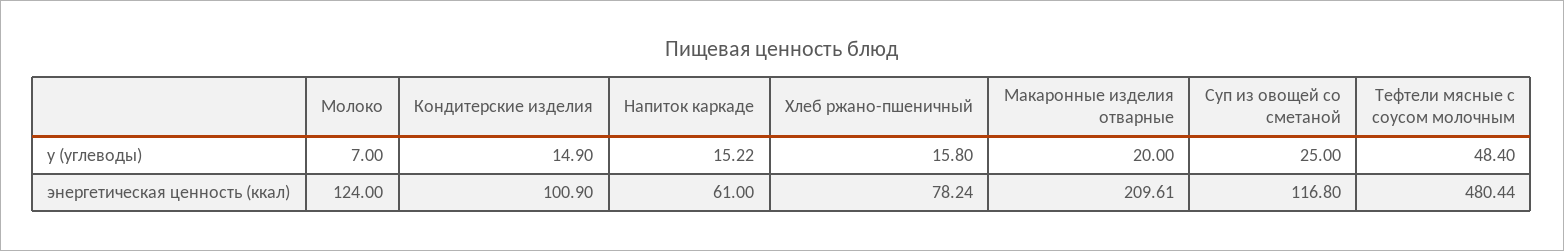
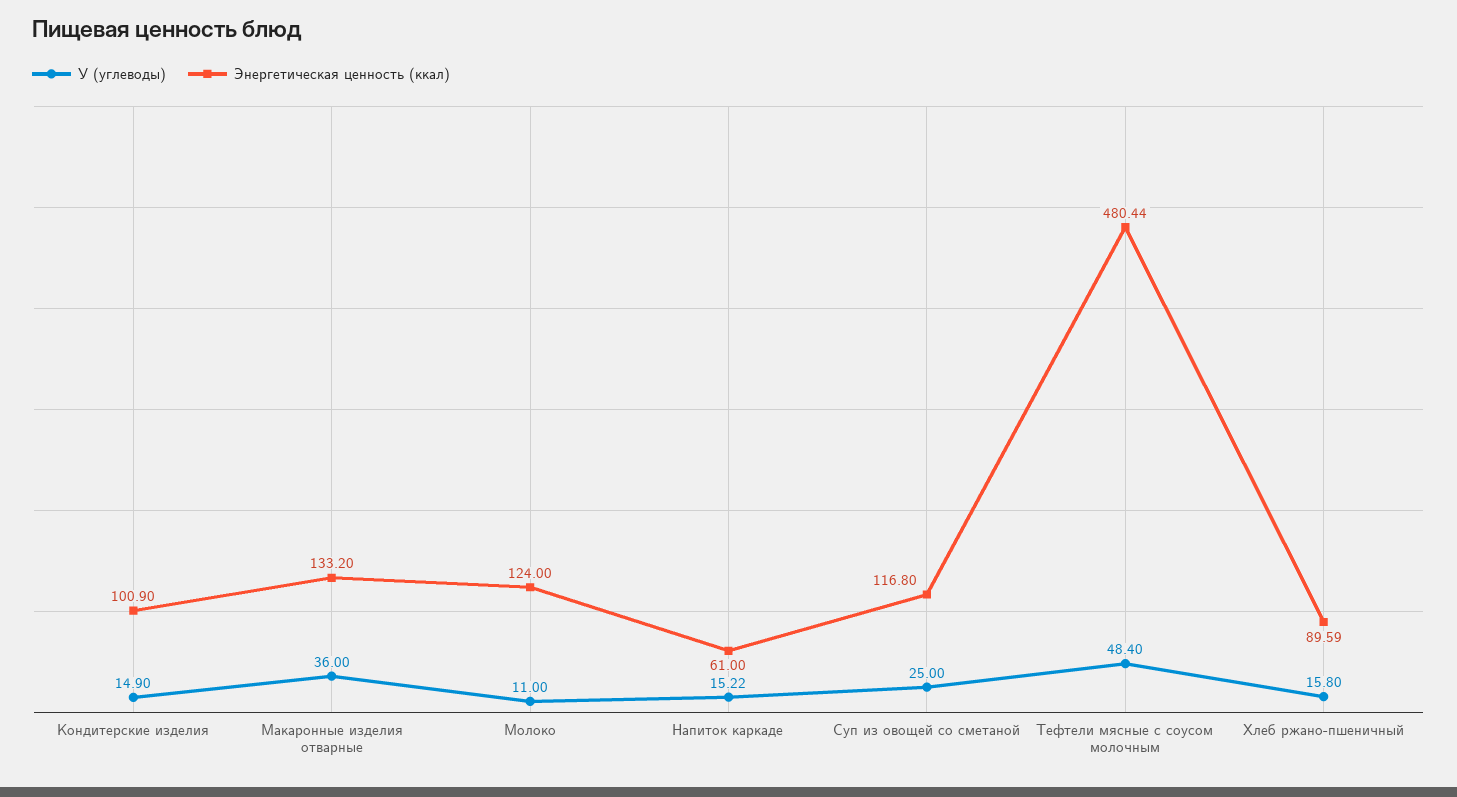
у (углеводы), Молоко: 7 -> 11
у (углеводы), Макаронные изделия отварные: 20 -> 36
энергетическая ценность (ккал), Хлеб ржано-пшеничный: 78.24 -> 89.59
энергетическая ценность (ккал), Макаронные изделия отварные: 209.61 -> 133.2

